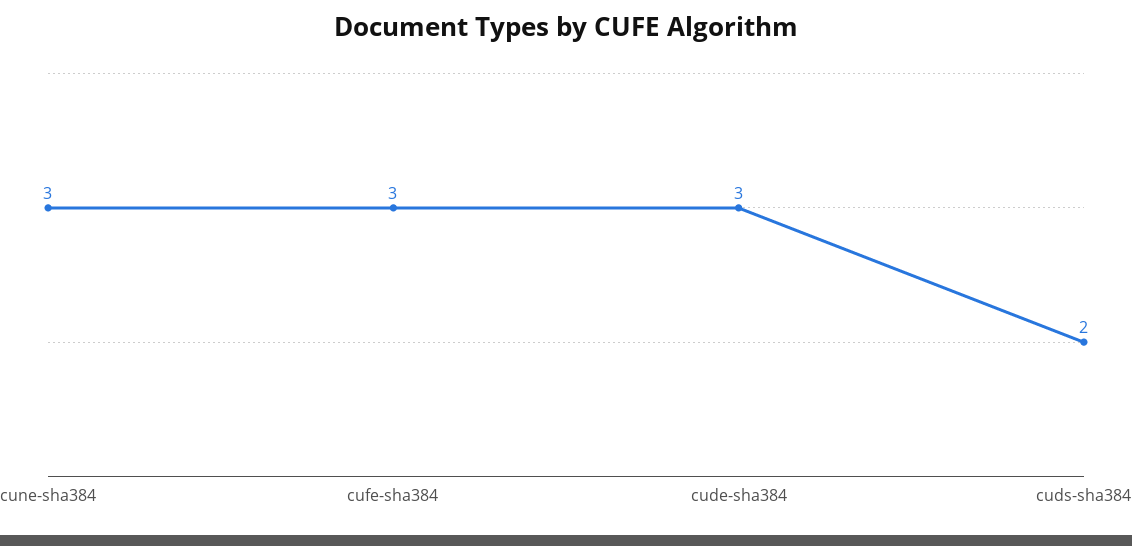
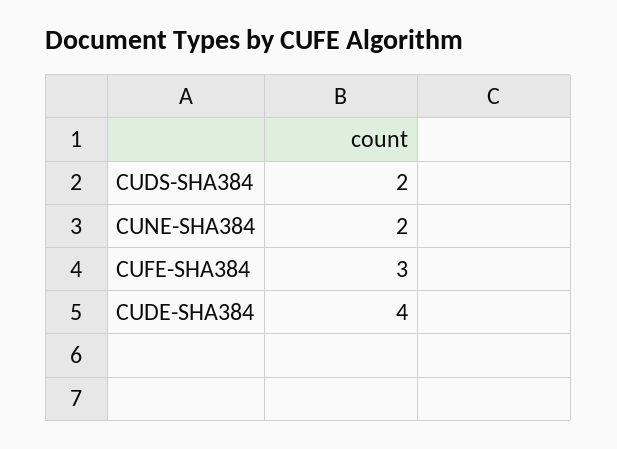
cune-sha384: 3 -> 2
cude-sha384: 3 -> 4

